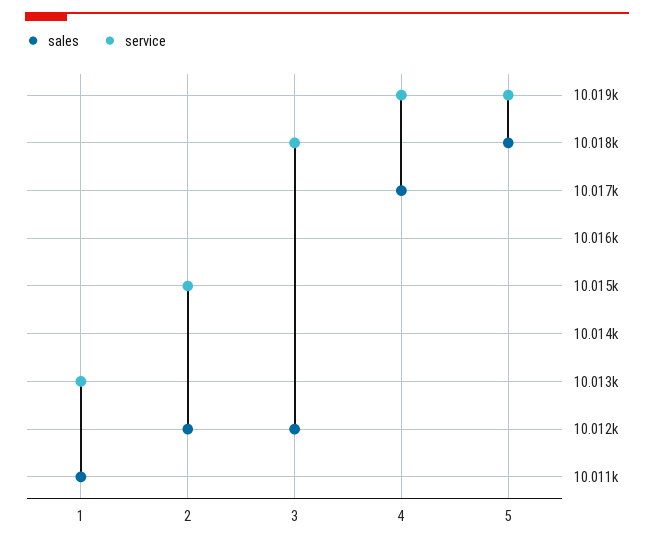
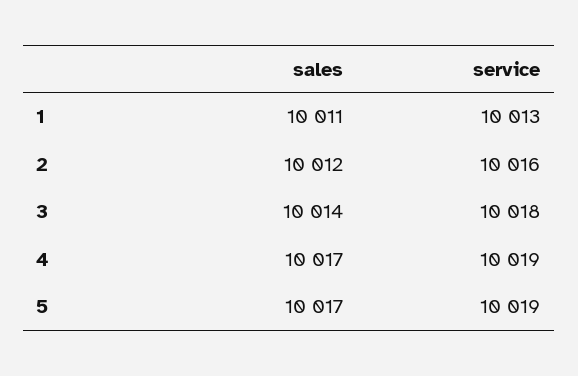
service, 2: 10015 -> 10016
sales, 3: 10012 -> 10014
sales, 5: 10018 -> 10017

